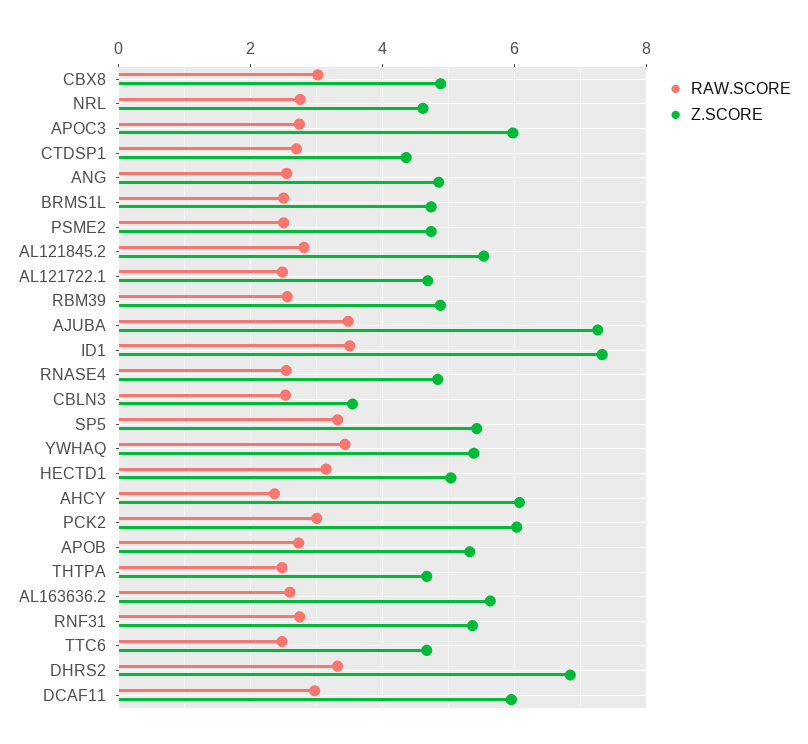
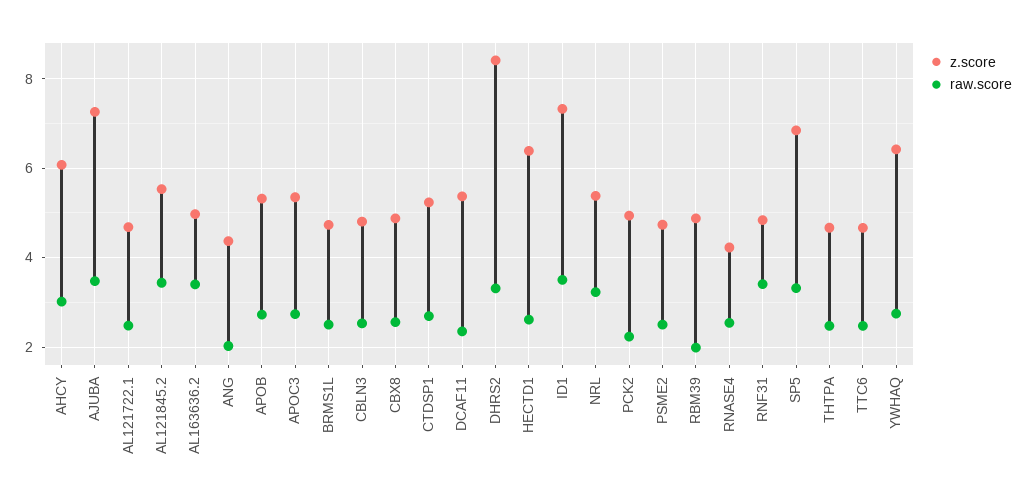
RAW.SCORE, CBX8: 3 -> 2.6
RAW.SCORE, NRL: 2.8 -> 3.2
Z.SCORE, NRL: 4.6 -> 5.4
Z.SCORE, APOC3: 6 -> 5.4
Z.SCORE, CTDSP1: 4.4 -> 5.2
RAW.SCORE, ANG: 2.6 -> 2
Z.SCORE, ANG: 4.8 -> 4.4
RAW.SCORE, AL121845.2: 2.8 -> 3.4
RAW.SCORE, RBM39: 2.6 -> 2
Z.SCORE, RNASE4: 4.8 -> 4.2
Z.SCORE, CBLN3: 3.6 -> 4.8
Z.SCORE, SP5: 5.4 -> 6.8
RAW.SCORE, YWHAQ: 3.4 -> 2.8
Z.SCORE, YWHAQ: 5.4 -> 6.4
RAW.SCORE, HECTD1: 3.2 -> 2.6
Z.SCORE, HECTD1: 5 -> 6.4
RAW.SCORE, AHCY: 2.4 -> 3
RAW.SCORE, PCK2: 3 -> 2.2
Z.SCORE, PCK2: 6 -> 5
RAW.SCORE, AL163636.2: 2.6 -> 3.4
Z.SCORE, AL163636.2: 5.6 -> 5
RAW.SCORE, RNF31: 2.8 -> 3.4
Z.SCORE, RNF31: 5.4 -> 4.8
Z.SCORE, DHRS2: 6.8 -> 8.4
RAW.SCORE, DCAF11: 3 -> 2.4
Z.SCORE, DCAF11: 6 -> 5.4

